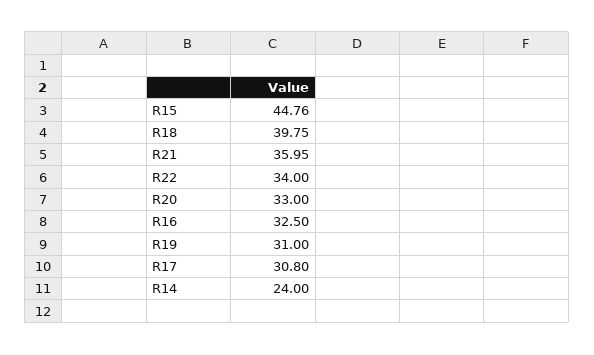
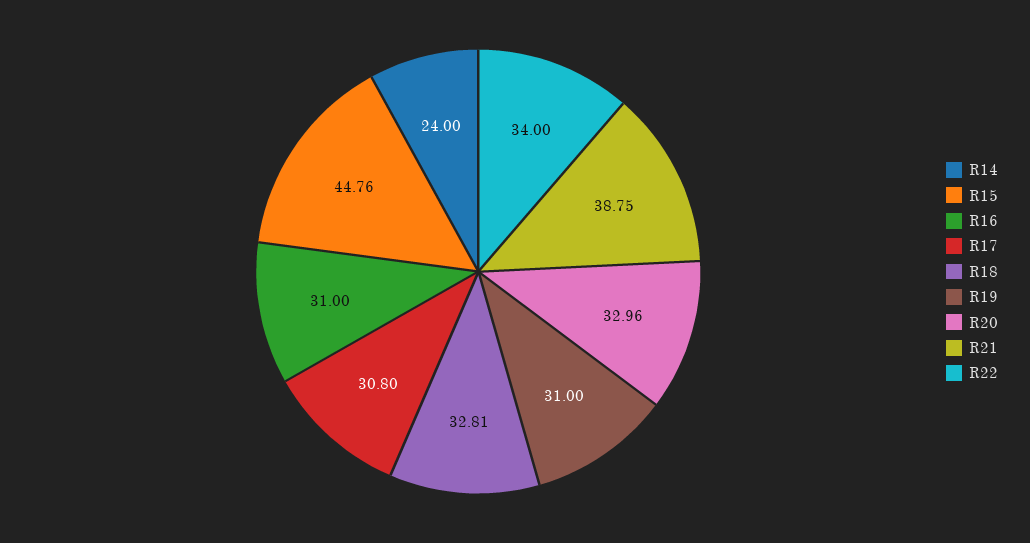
R18: 39.75 -> 32.81
R21: 35.95 -> 38.75
R20: 33 -> 32.96
R16: 32.5 -> 31

